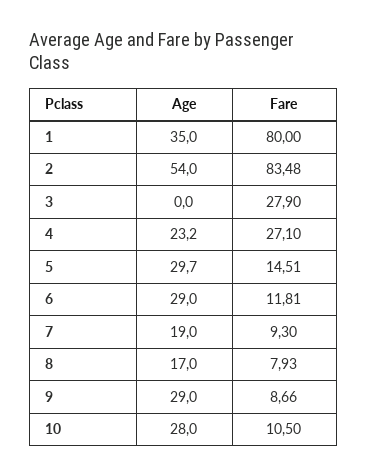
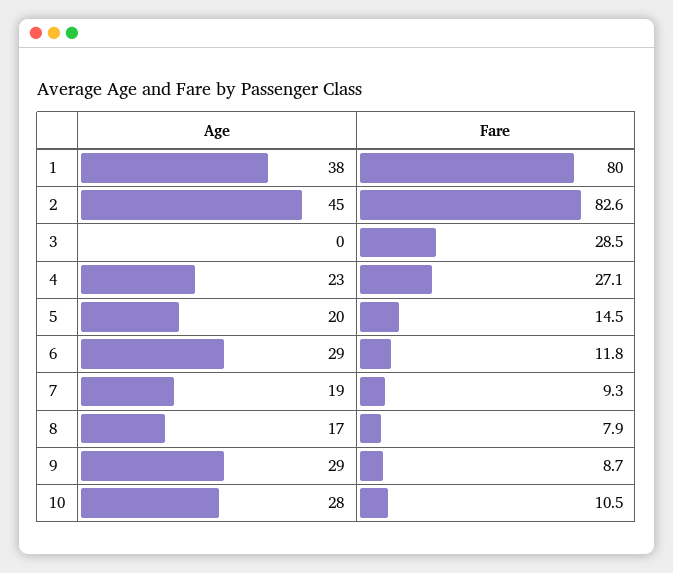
Age, 1: 35 -> 38
Age, 2: 54 -> 45
Fare, 2: 83.48 -> 82.6
Fare, 3: 27.9 -> 28.5
Age, 5: 29.7 -> 20

